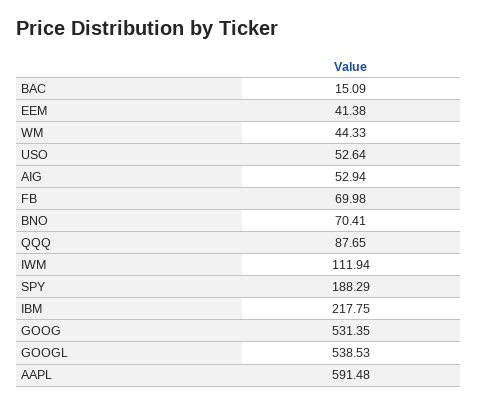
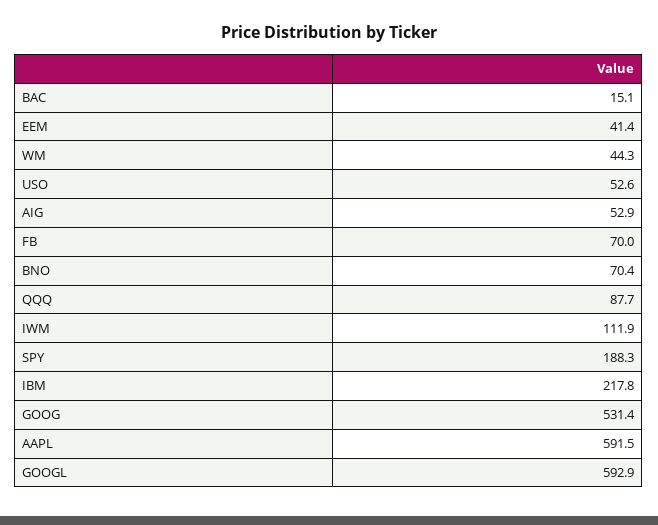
GOOGL: 538.53 -> 592.9

